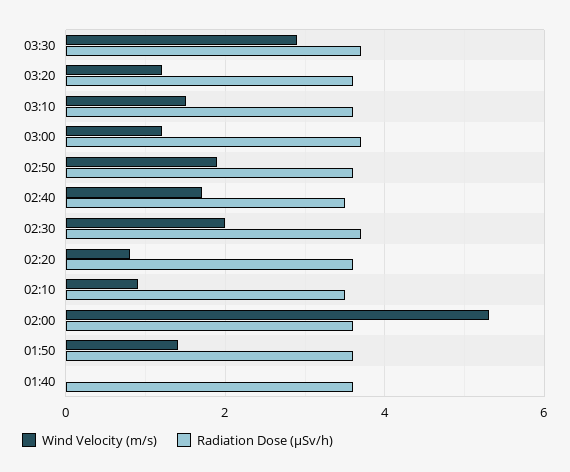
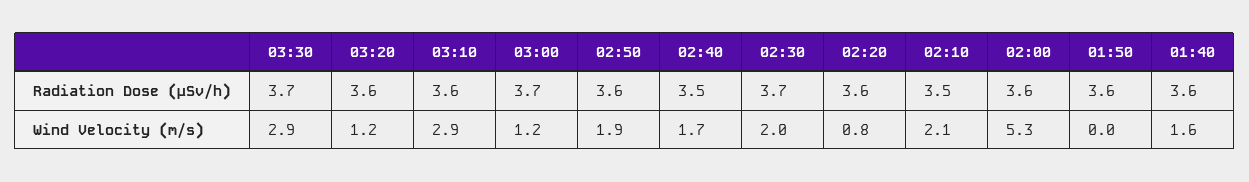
Wind Velocity (m/s), 03:10: 1.5 -> 2.9
Wind Velocity (m/s), 02:10: 1 -> 2.1
Wind Velocity (m/s), 01:50: 1.5 -> 0
Wind Velocity (m/s), 01:40: 0 -> 1.6

